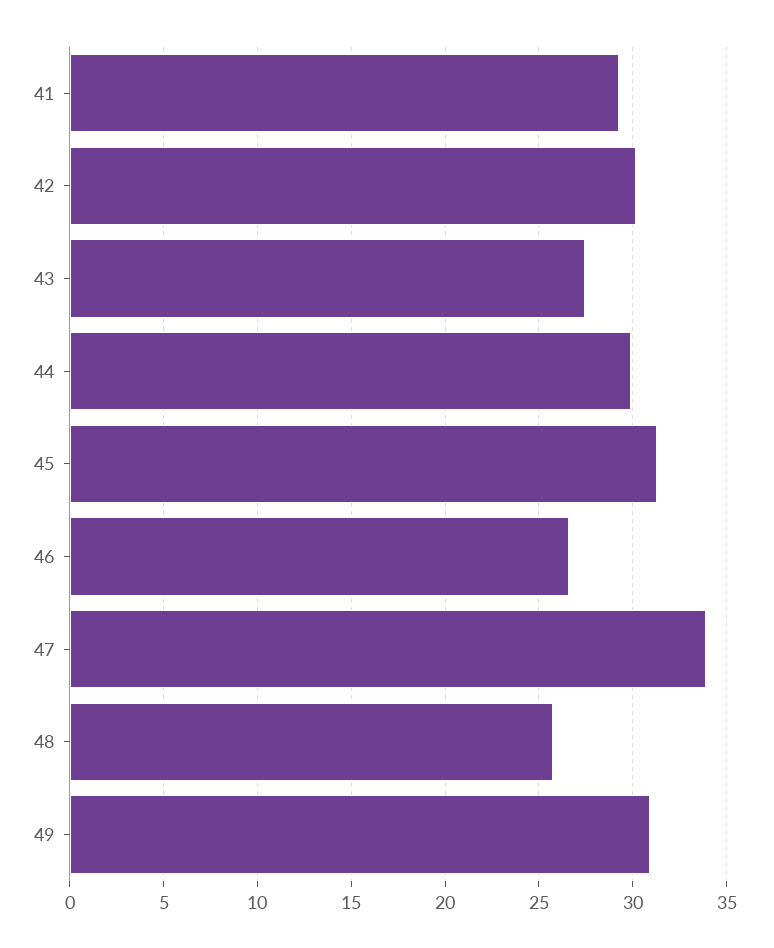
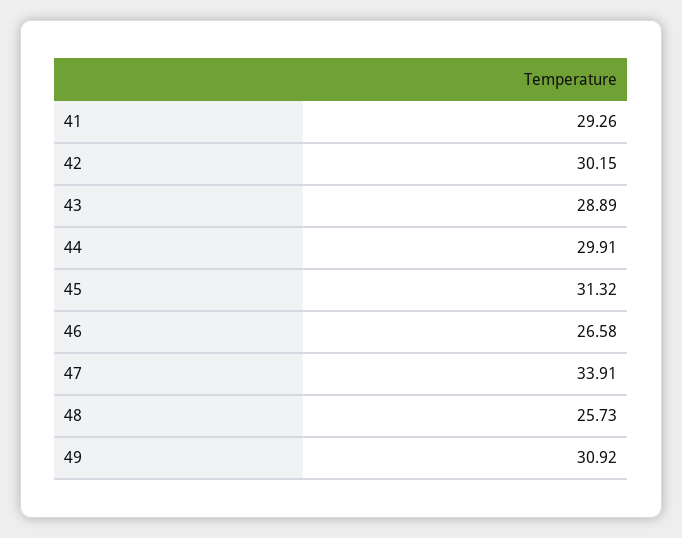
43: 27.5 -> 28.89

